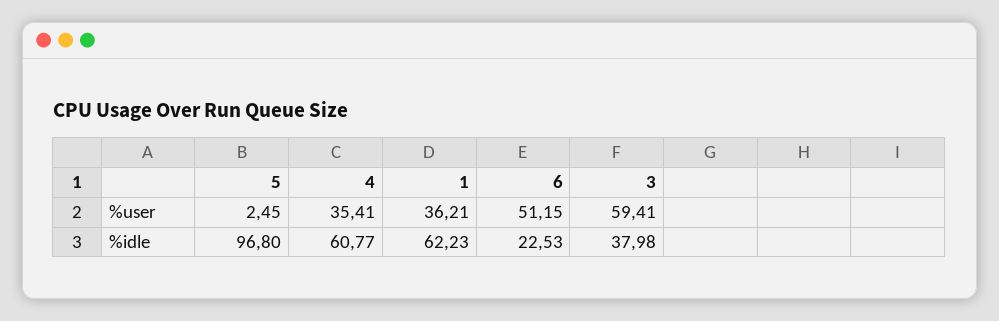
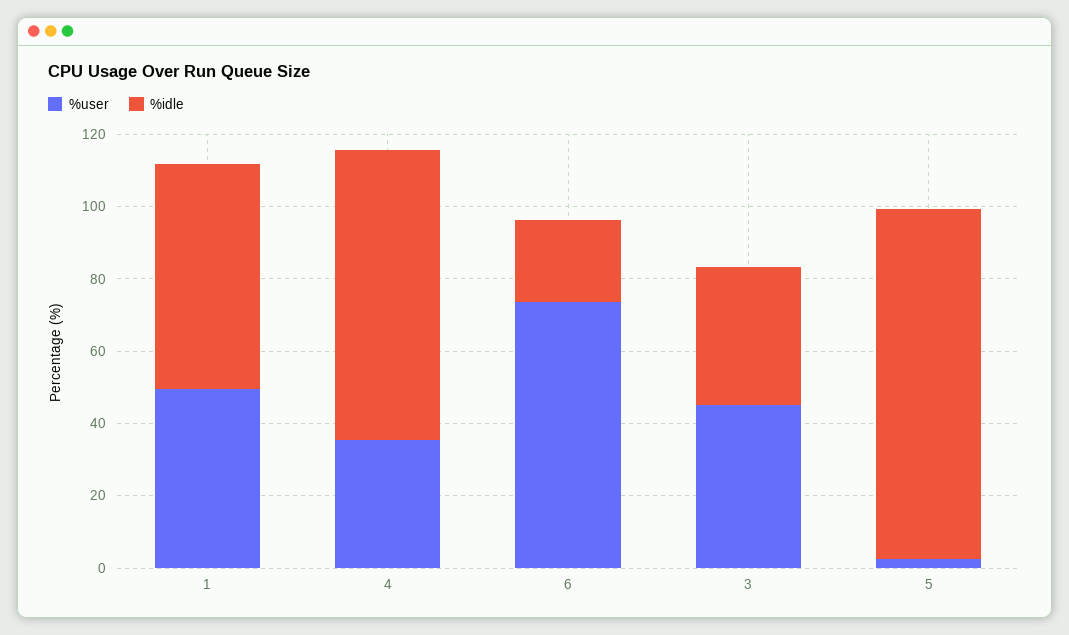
%user, 1: 36.21 -> 50
%user, 6: 51.15 -> 75
%user, 3: 59.41 -> 45
%idle, 4: 60.77 -> 80

